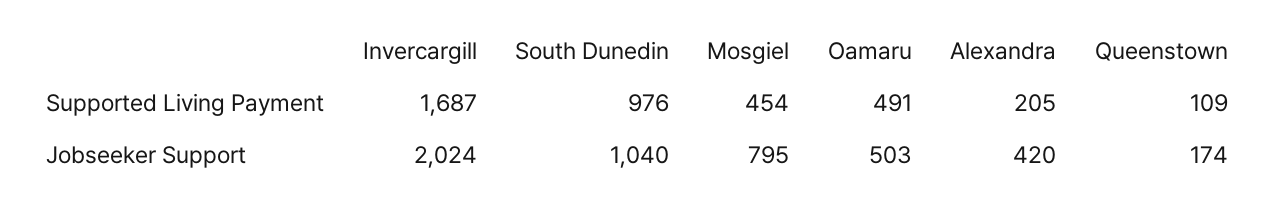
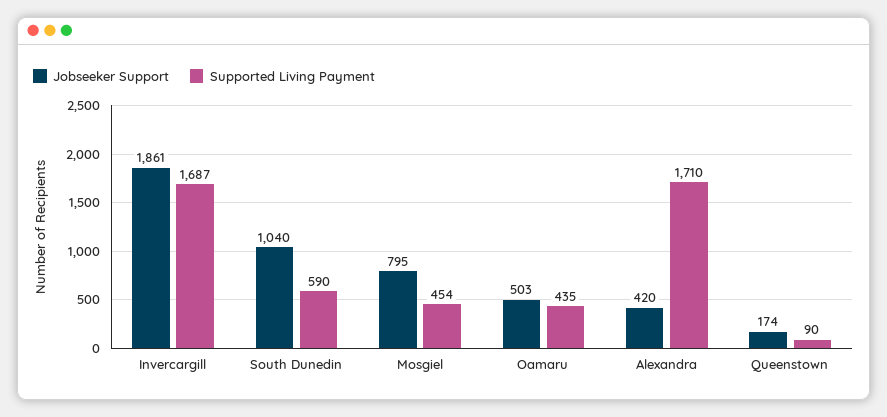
Supported Living Payment, South Dunedin: 976 -> 590
Supported Living Payment, Oamaru: 491 -> 435
Supported Living Payment, Alexandra: 205 -> 1710
Supported Living Payment, Queenstown: 109 -> 90
Jobseeker Support, Invercargill: 2024 -> 1861

